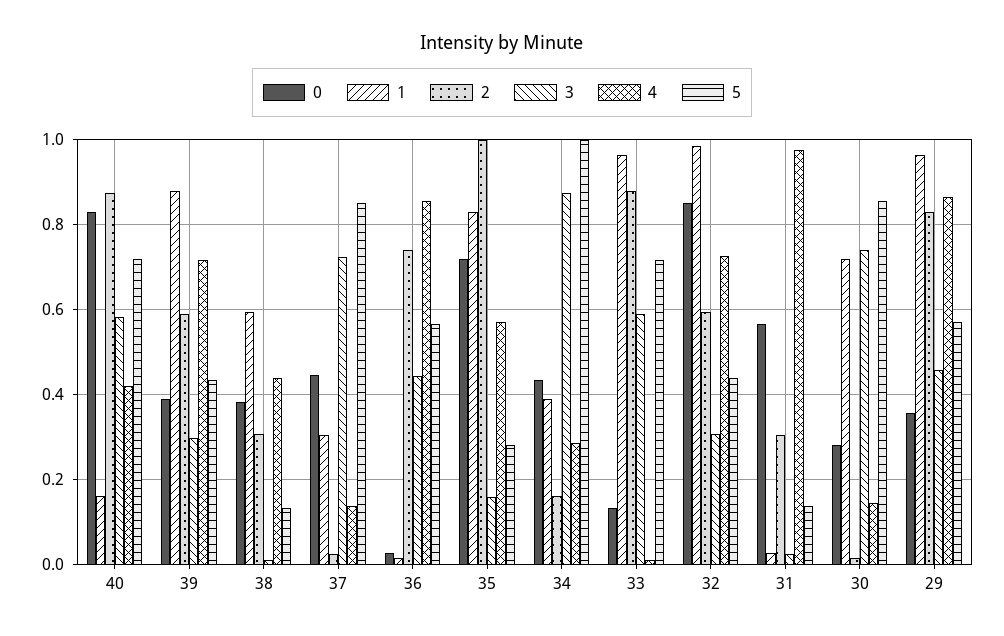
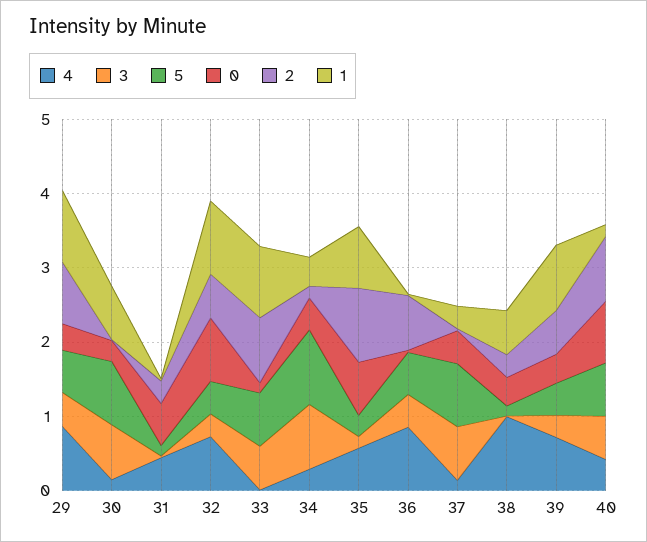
4, 38: 0.44 -> 1
4, 31: 0.98 -> 0.4

